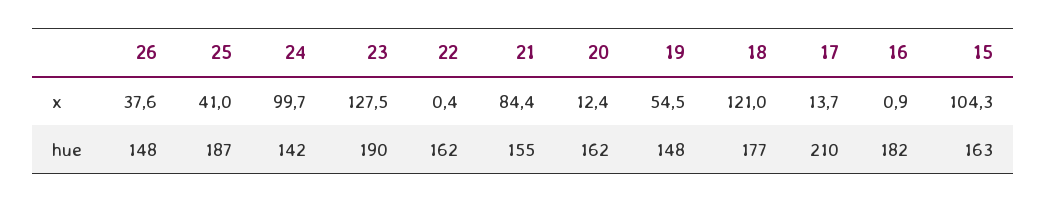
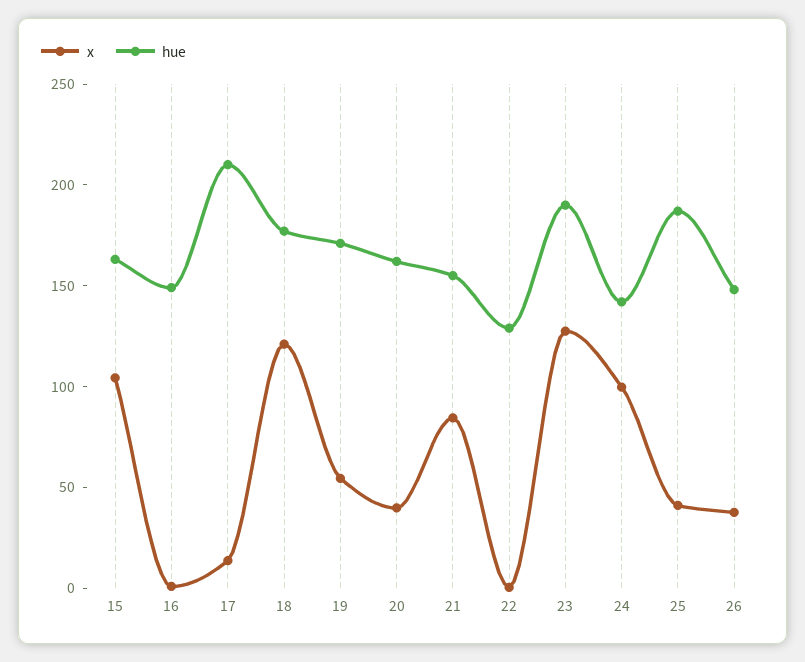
x, 20: 12.4 -> 40
hue, 22: 162 -> 130
hue, 19: 148 -> 170
hue, 16: 182 -> 150

